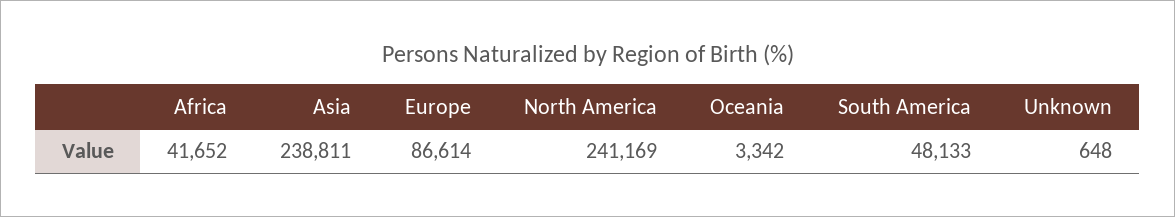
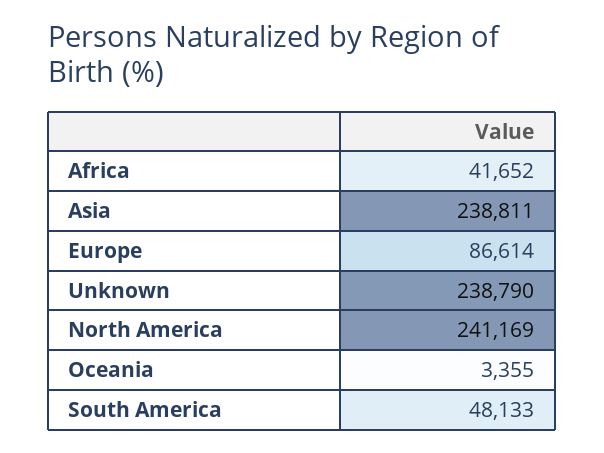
Oceania: 3342 -> 3355
Unknown: 648 -> 238790

